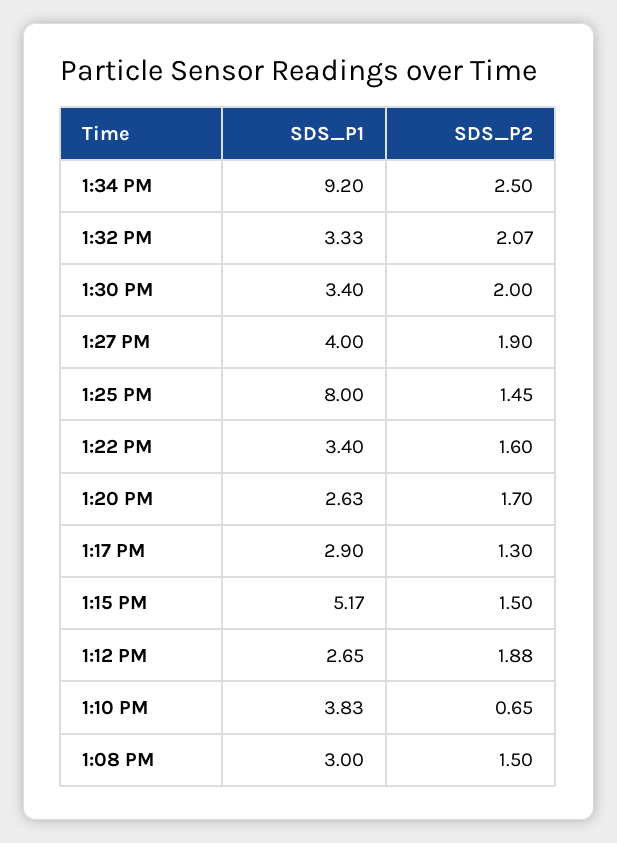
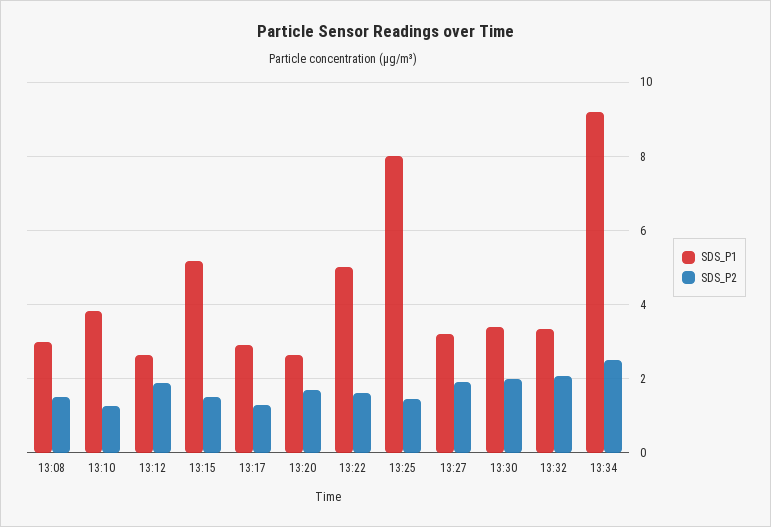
SDS_P1, 1:27 PM: 4 -> 3.2
SDS_P1, 1:22 PM: 3.4 -> 5
SDS_P2, 1:10 PM: 0.65 -> 1.2

